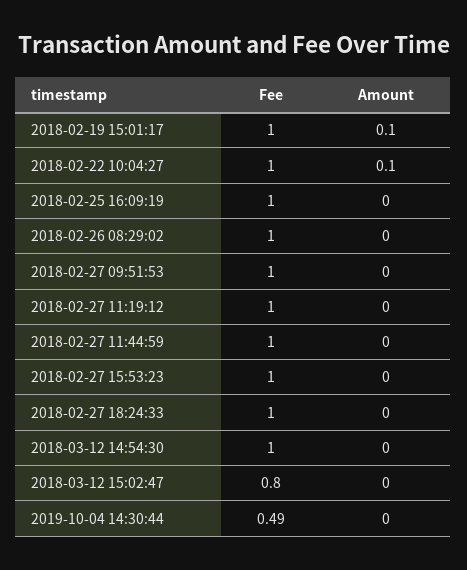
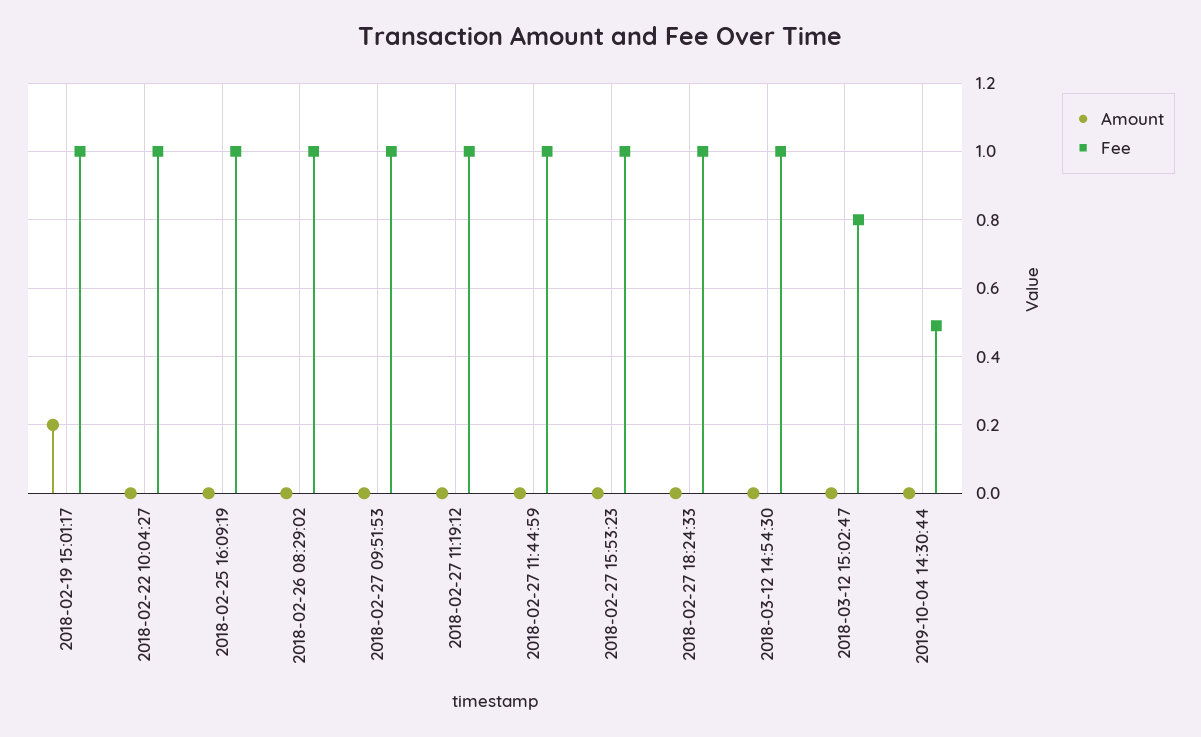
Amount, 2018-02-19 15:01:17: 0.1 -> 0.2
Amount, 2018-02-22 10:04:27: 0.1 -> 0

